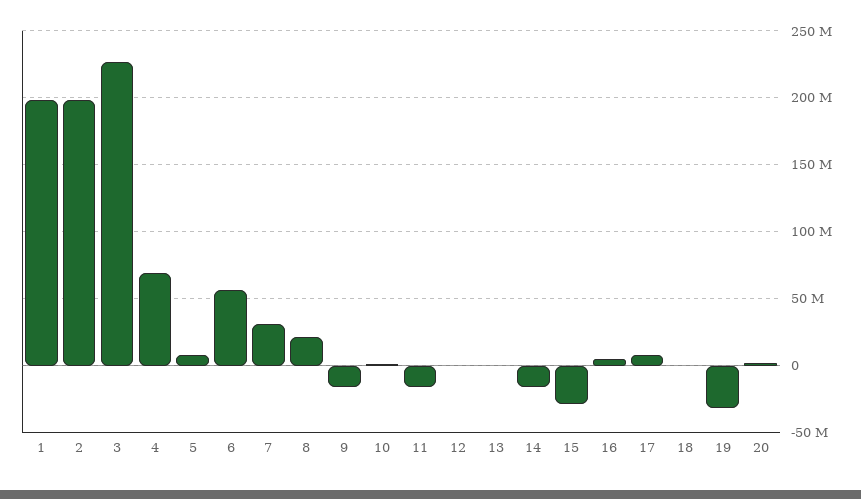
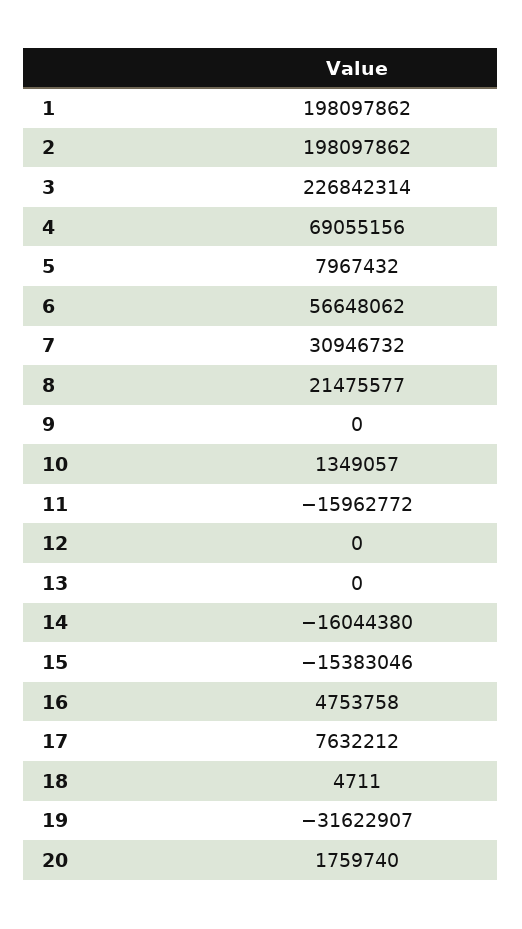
9: -15000000 -> 0
15: -30000000 -> -15383046

